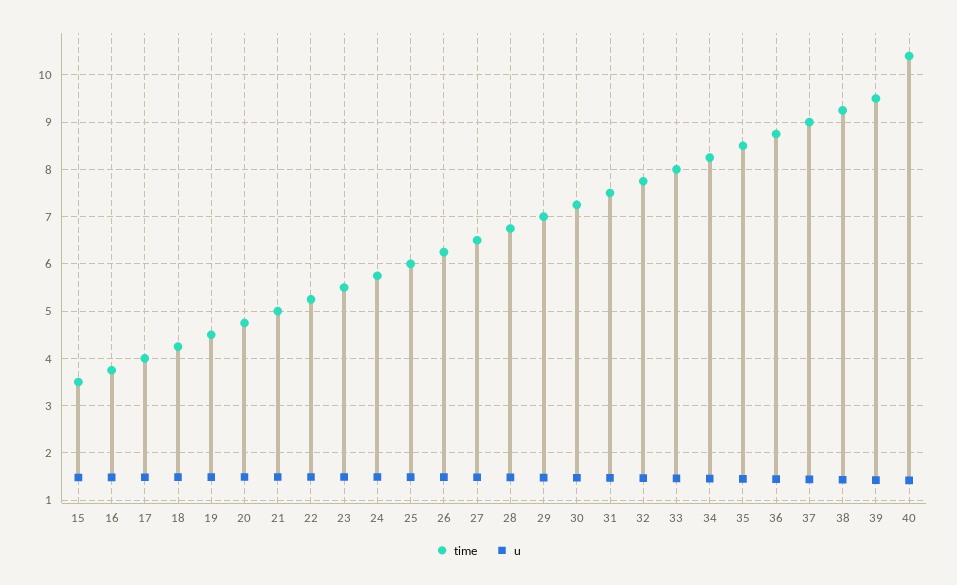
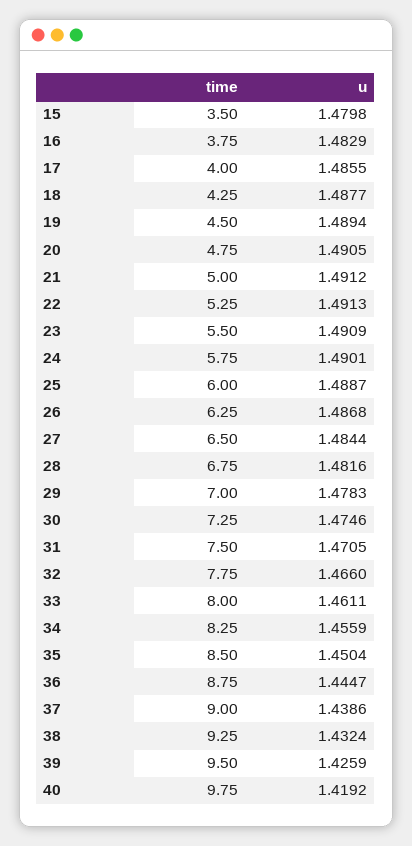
time, 40: 10.4 -> 9.75

